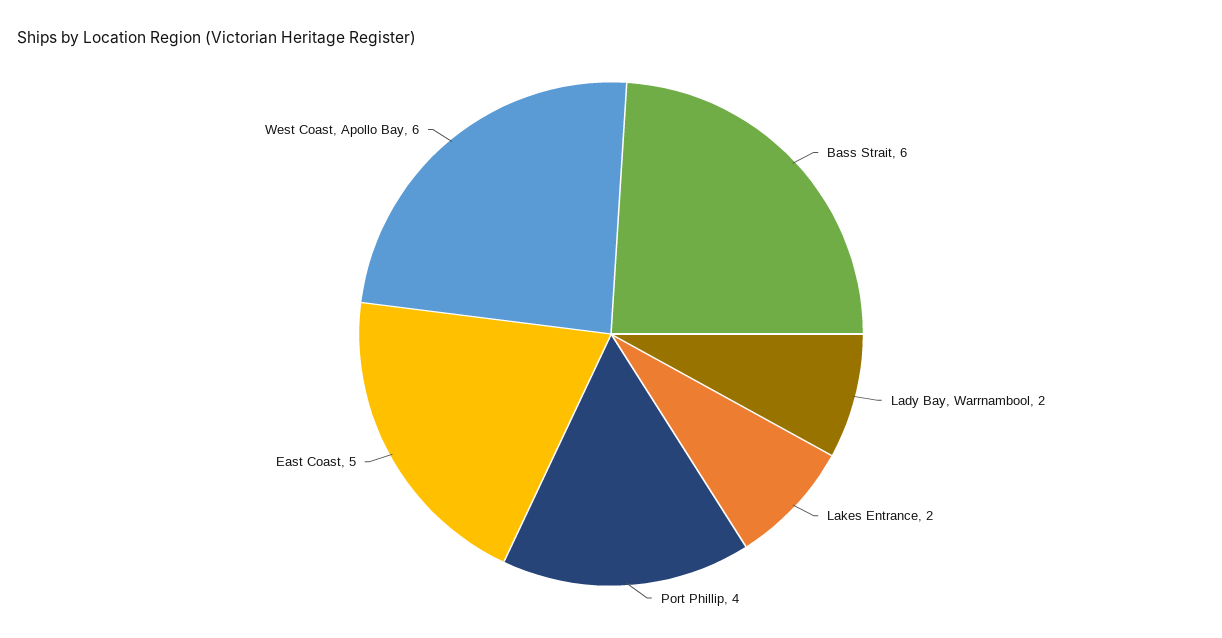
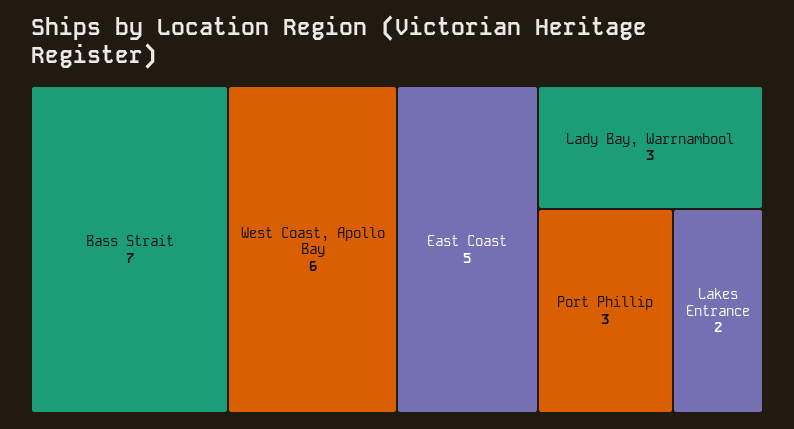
Bass Strait: 6 -> 7
Lady Bay, Warrnambool: 2 -> 3
Port Phillip: 4 -> 3

